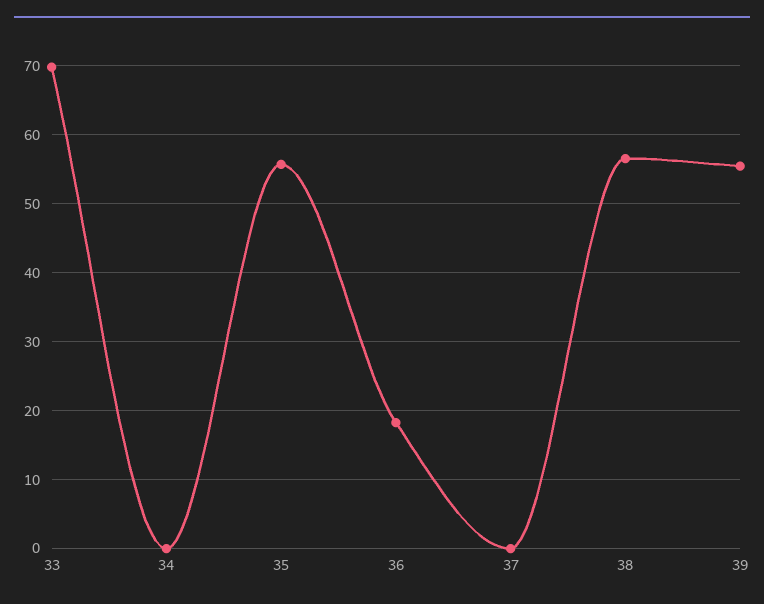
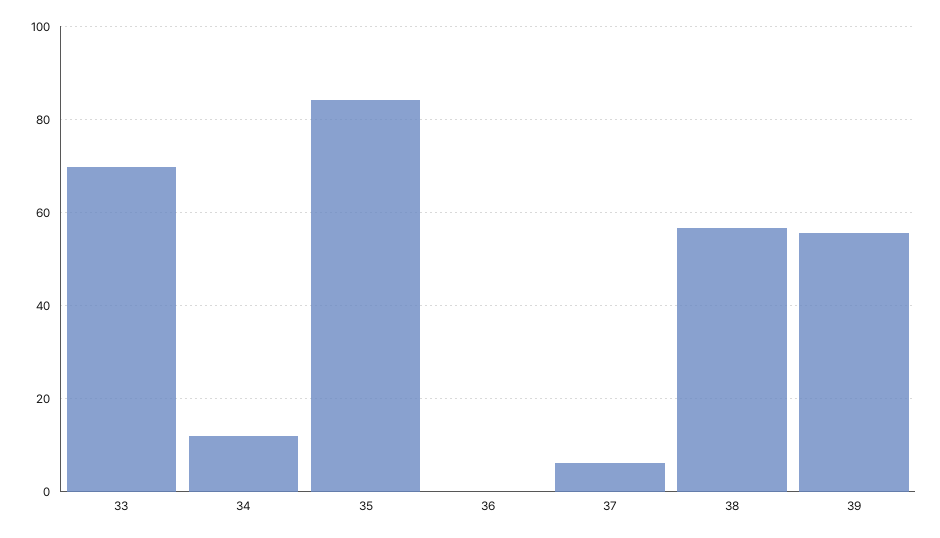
34: 0 -> 12
35: 56 -> 84
36: 18 -> 0
37: 0 -> 6

